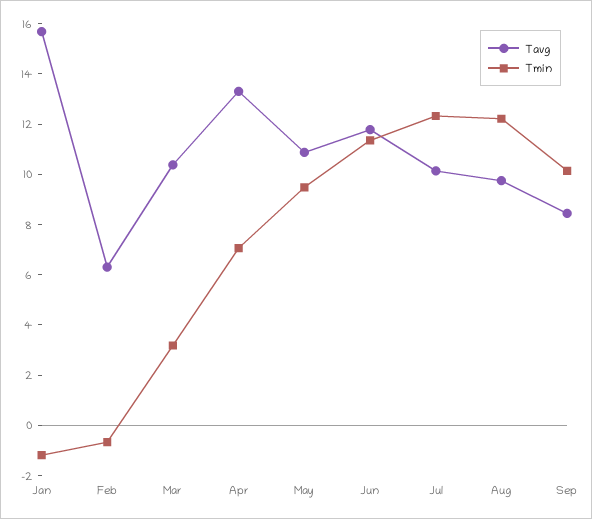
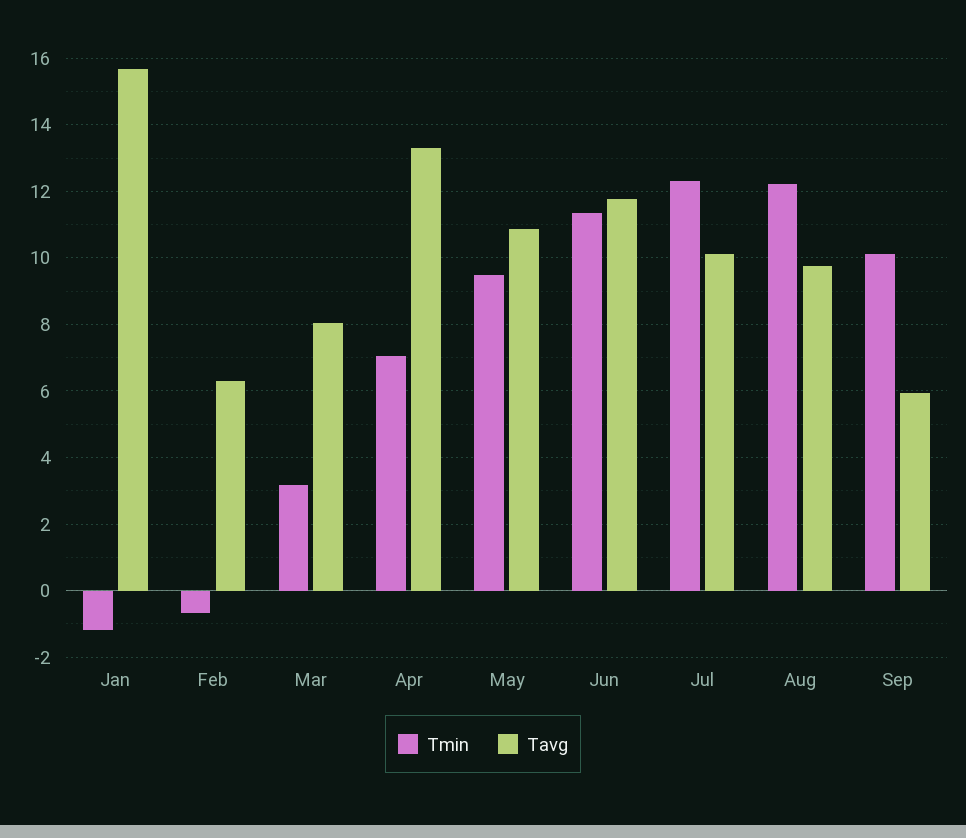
Tavg, Mar: 10.5 -> 8
Tavg, Sep: 8.5 -> 6

